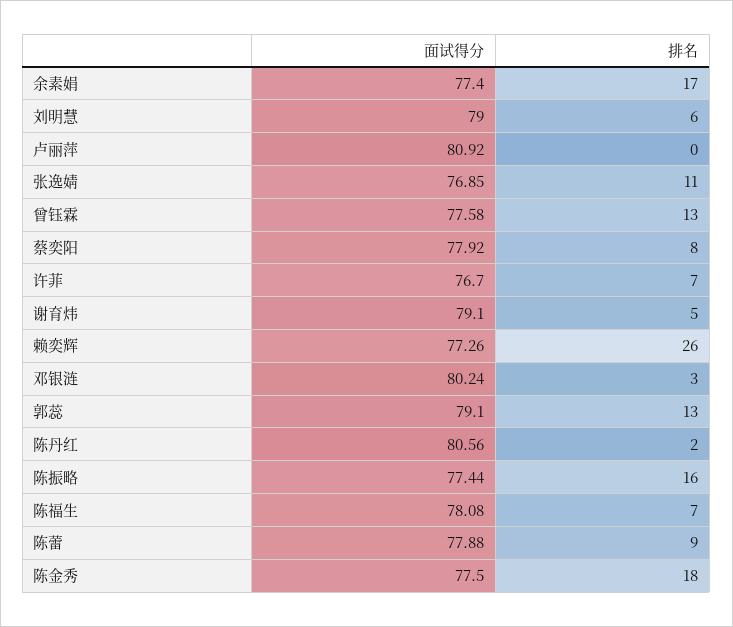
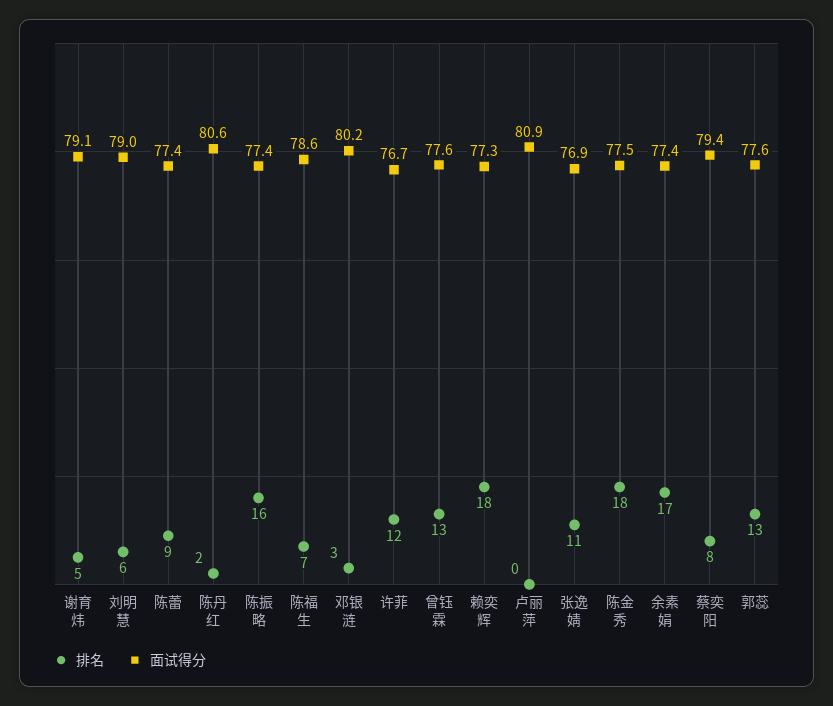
面试得分, 蔡奕阳: 77.92 -> 79.4
排名, 许菲: 7 -> 12
排名, 赖奕辉: 26 -> 18
面试得分, 郭蕊: 79.1 -> 77.6
面试得分, 陈福生: 78.08 -> 78.6
面试得分, 陈蕾: 77.88 -> 77.4

